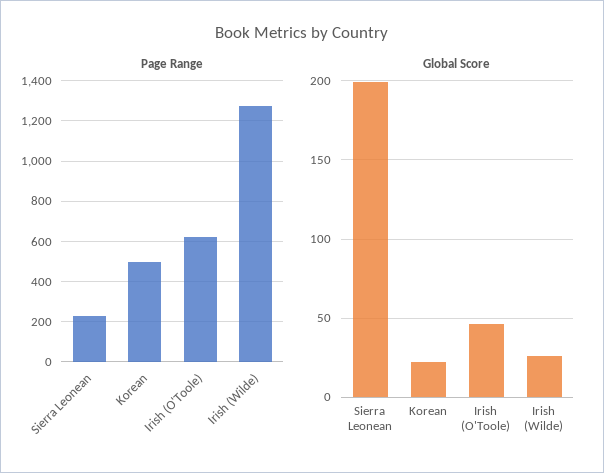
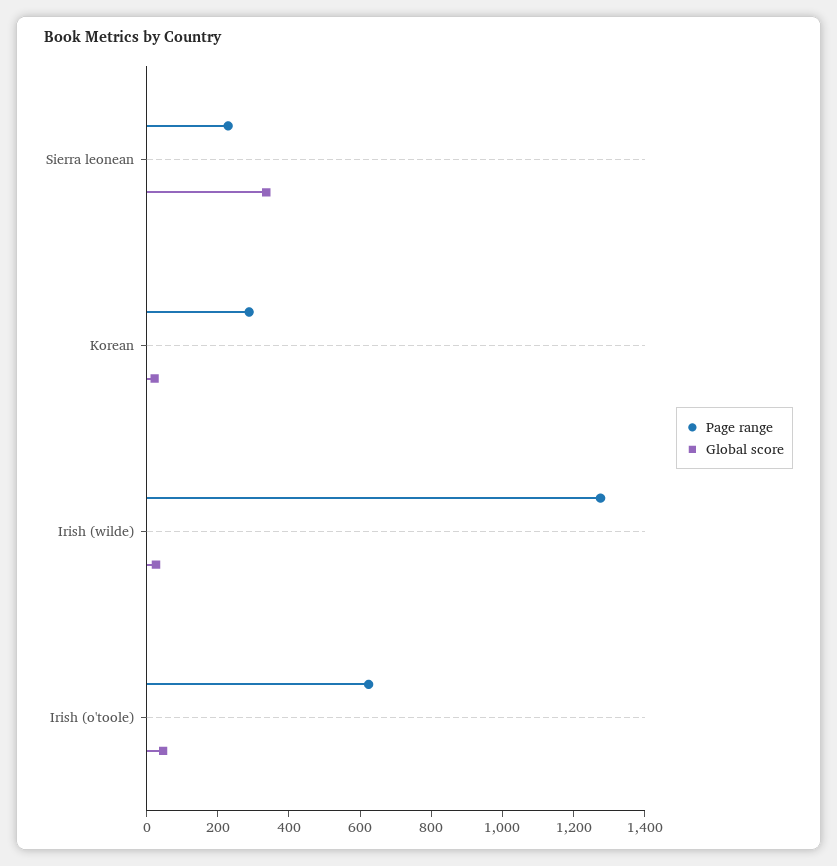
Page Range, Korean: 500 -> 300
Global Score, Sierra Leonean: 200 -> 350

